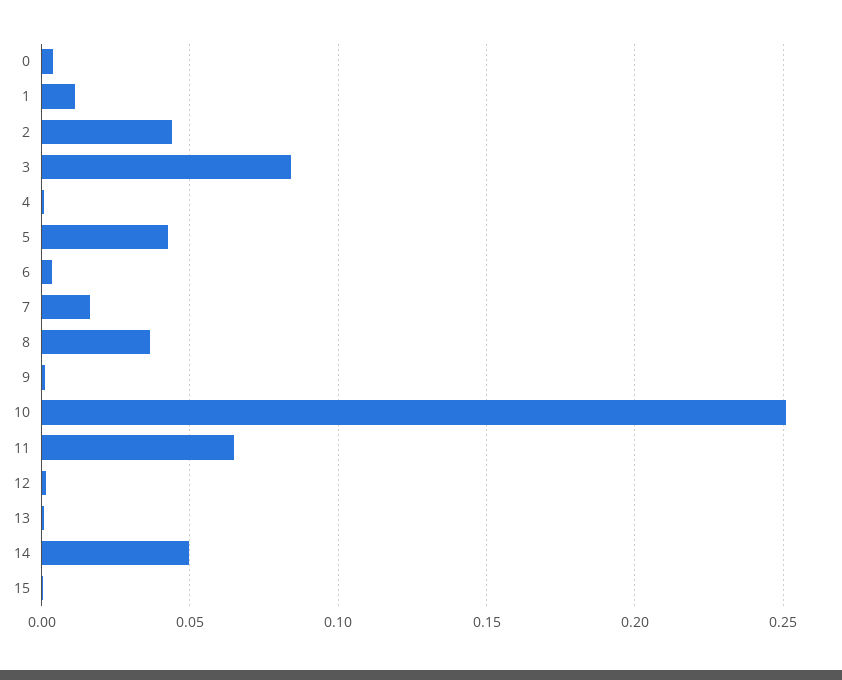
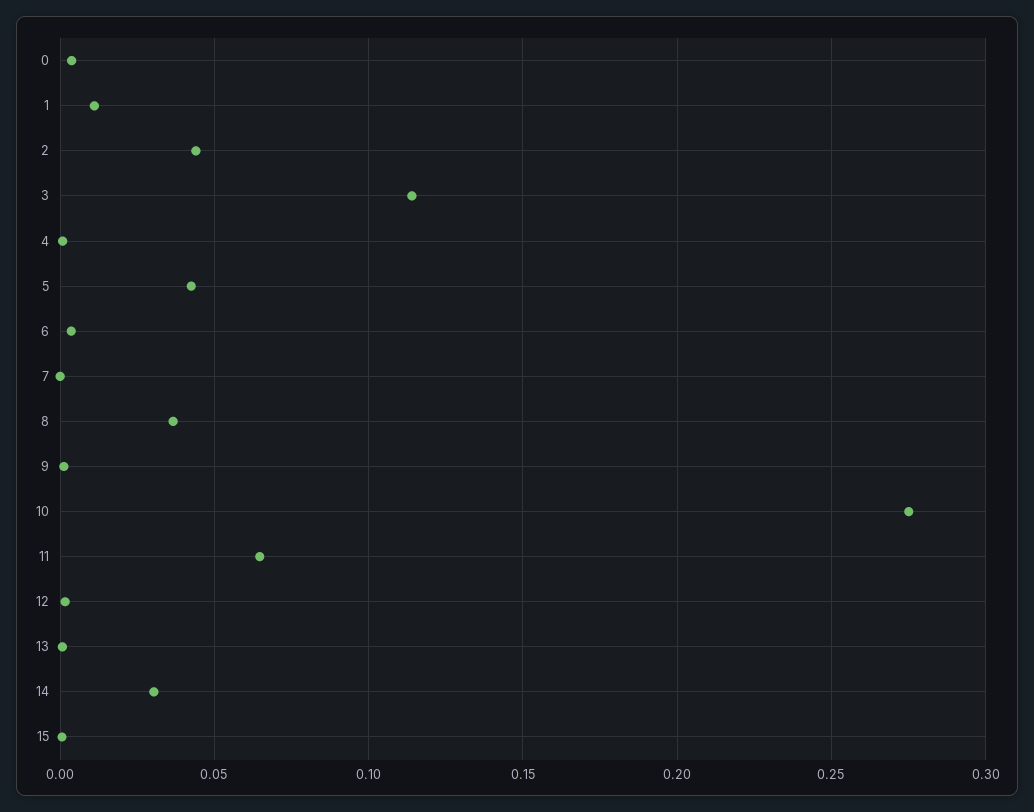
3: 0.085 -> 0.115
7: 0.015 -> 0
10: 0.25 -> 0.275
14: 0.05 -> 0.03

